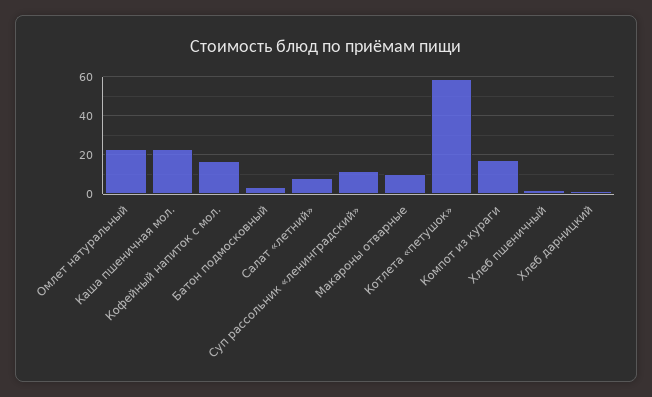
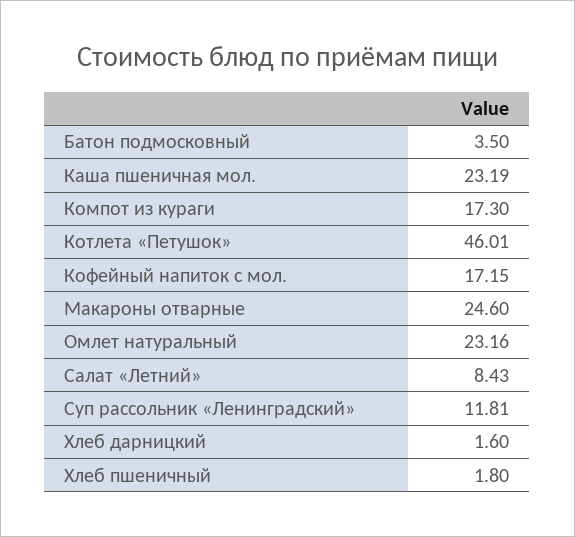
Макароны отварные: 10 -> 24.6
Котлета «петушок»: 60 -> 46.01

